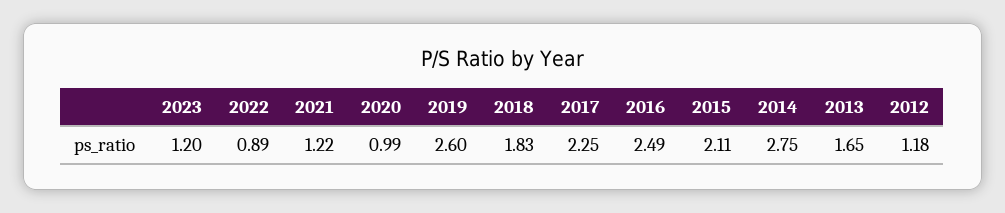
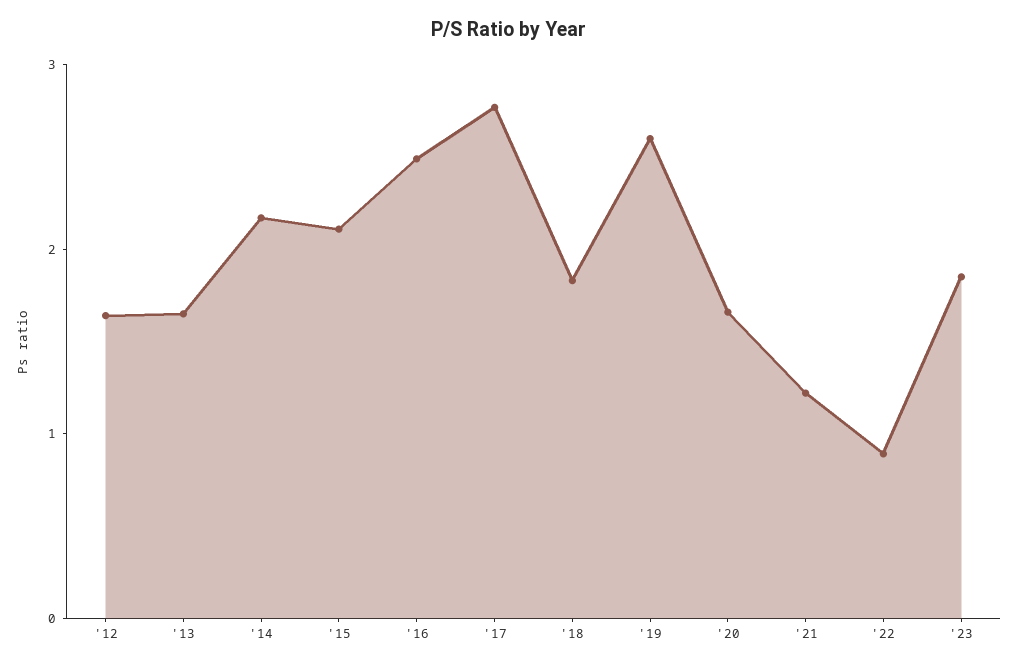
2023: 1.2 -> 1.8
2020: 0.99 -> 1.6
2017: 2.25 -> 2.8
2014: 2.75 -> 2.2
2012: 1.18 -> 1.6

